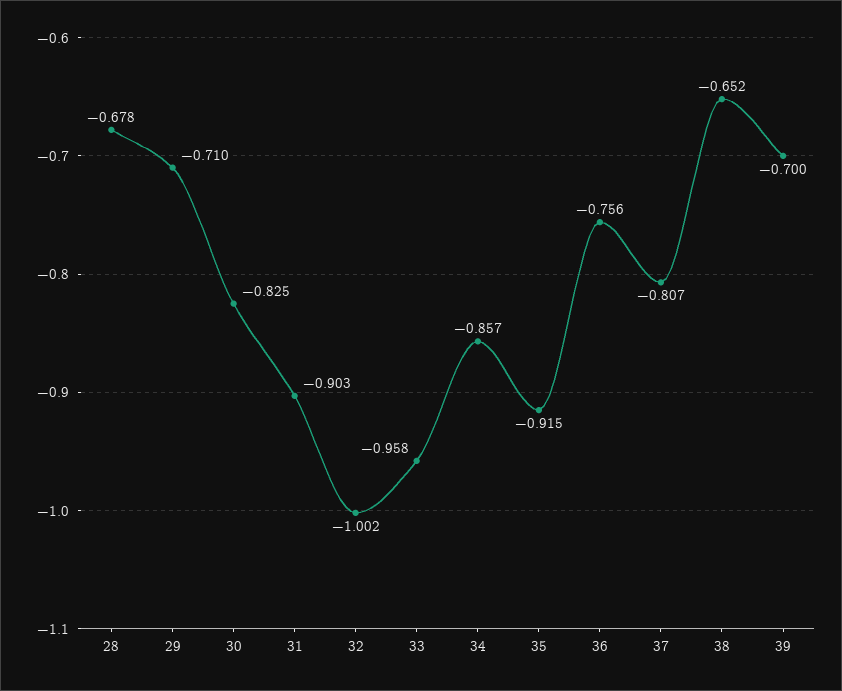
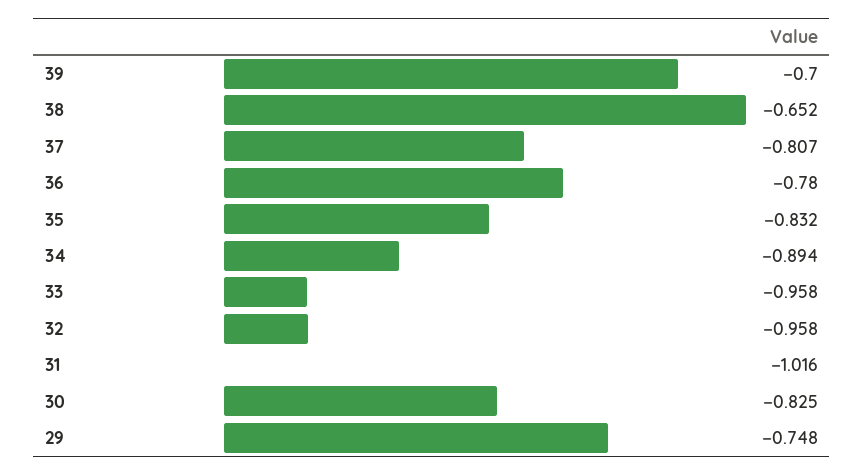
28: -0.678 -> none
29: -0.71 -> -0.748
31: -0.903 -> -1.016
32: -1.002 -> -0.958
34: -0.857 -> -0.894
35: -0.915 -> -0.832
36: -0.756 -> -0.78

